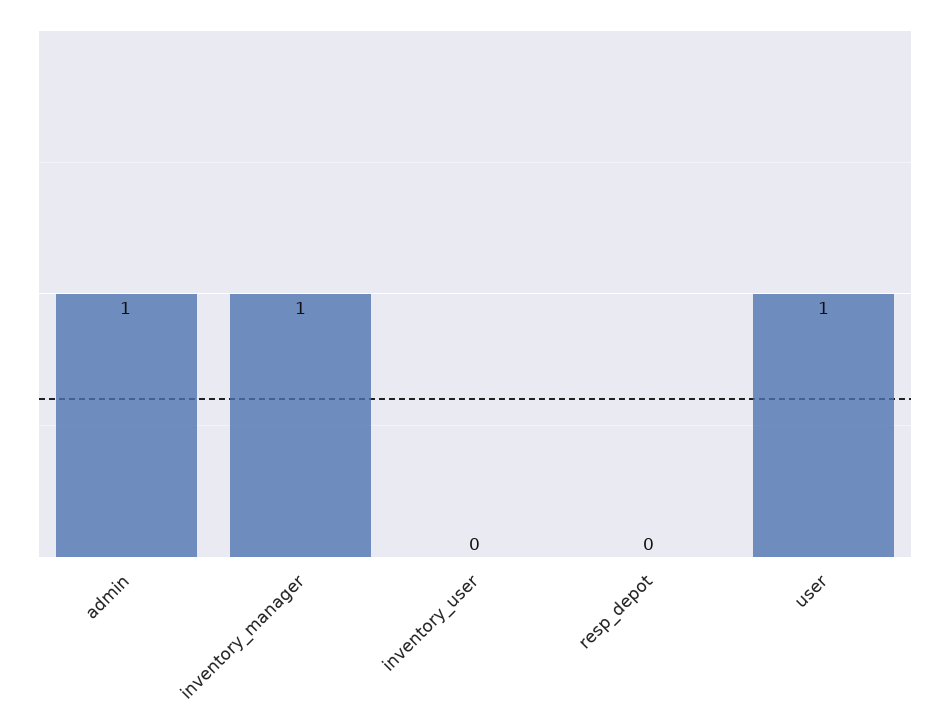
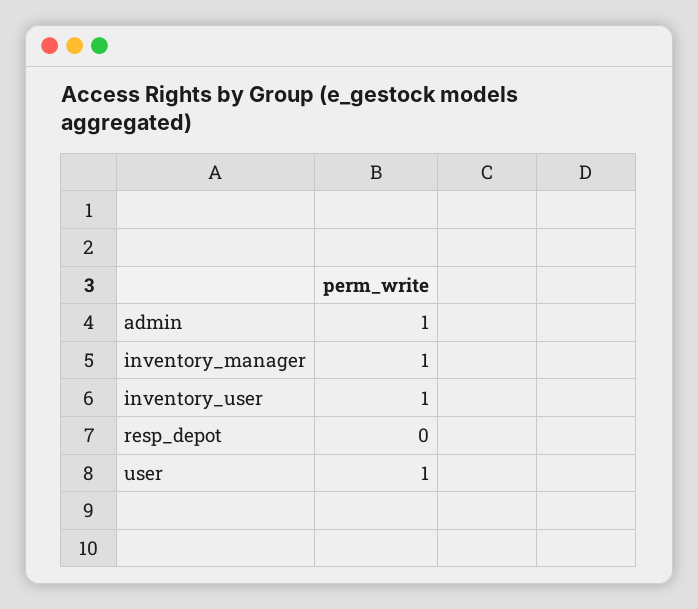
inventory_user: 0 -> 1

